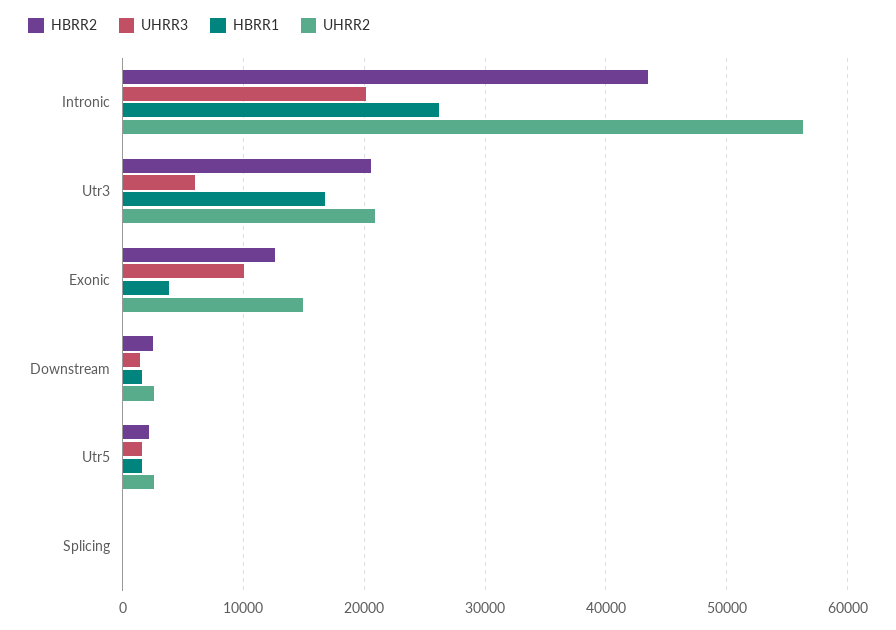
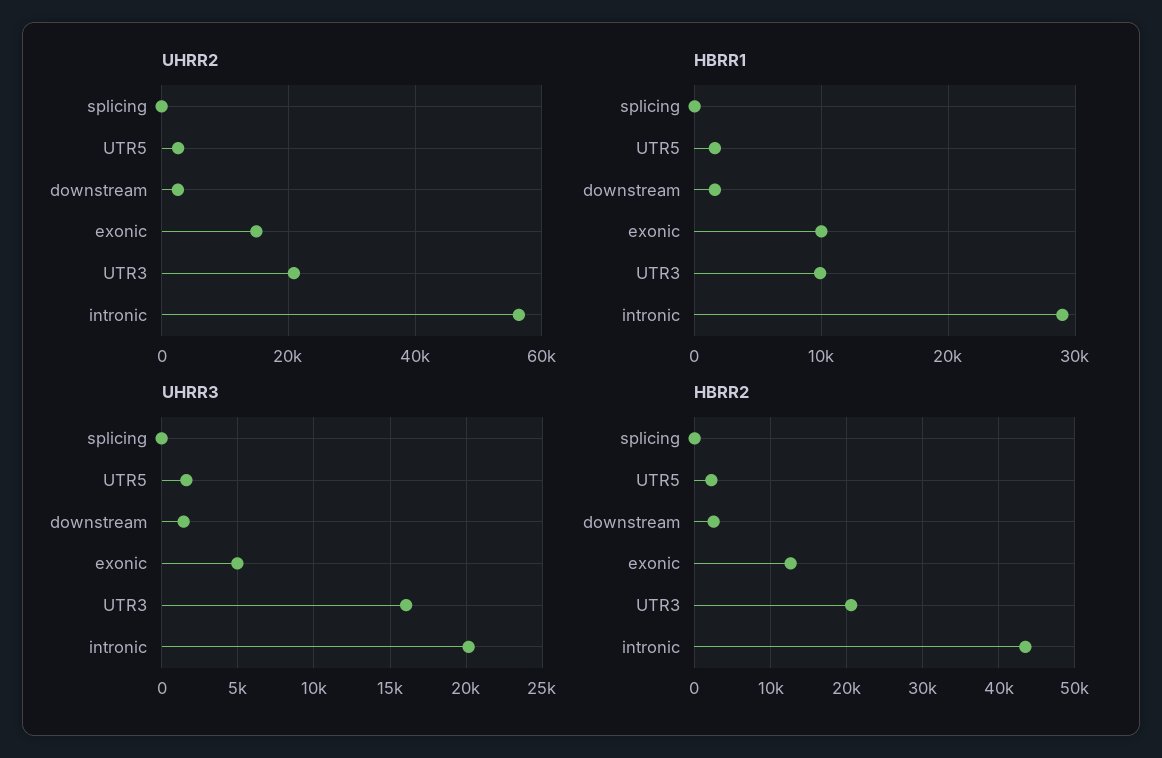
HBRR1, Intronic: 26000 -> 29000
UHRR3, Utr3: 6000 -> 16000
HBRR1, Utr3: 17000 -> 10000
UHRR3, Exonic: 10000 -> 5000
HBRR1, Exonic: 4000 -> 10000

